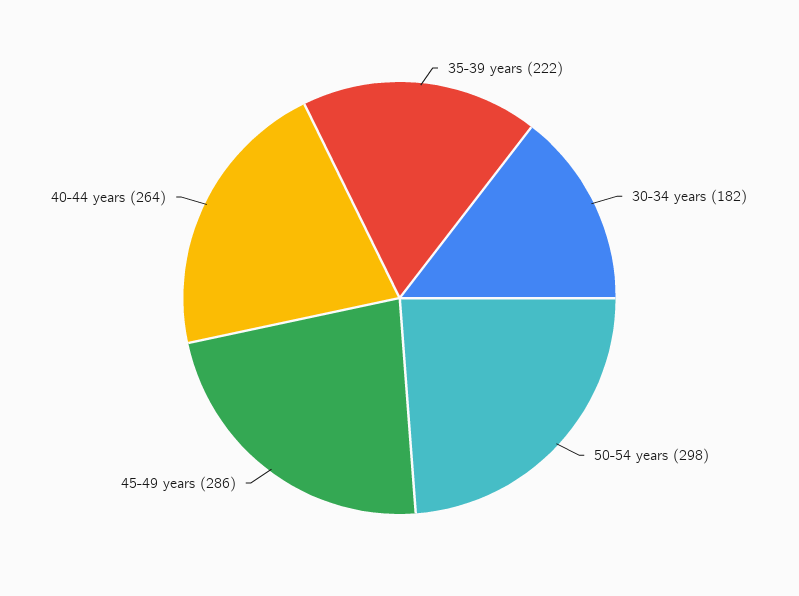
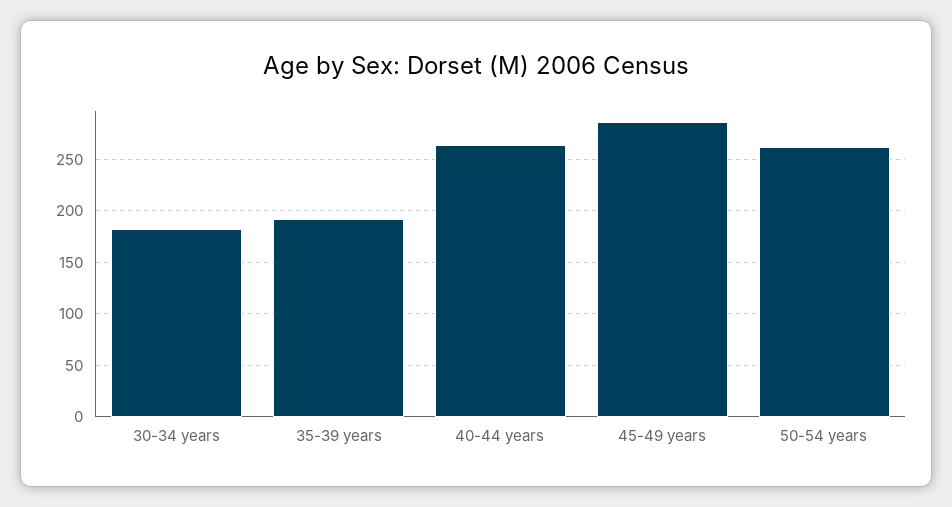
35-39 years: 222 -> 190
50-54 years: 298 -> 260

